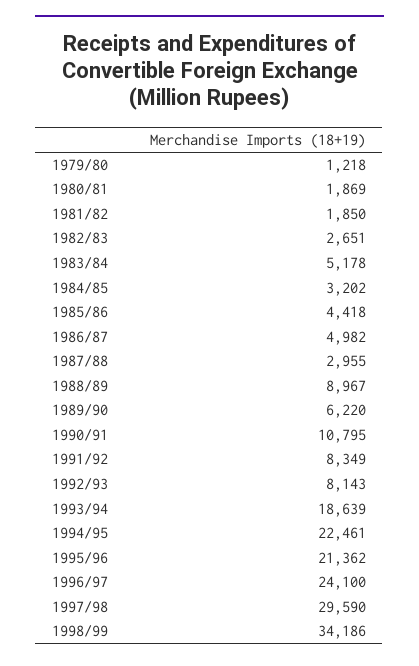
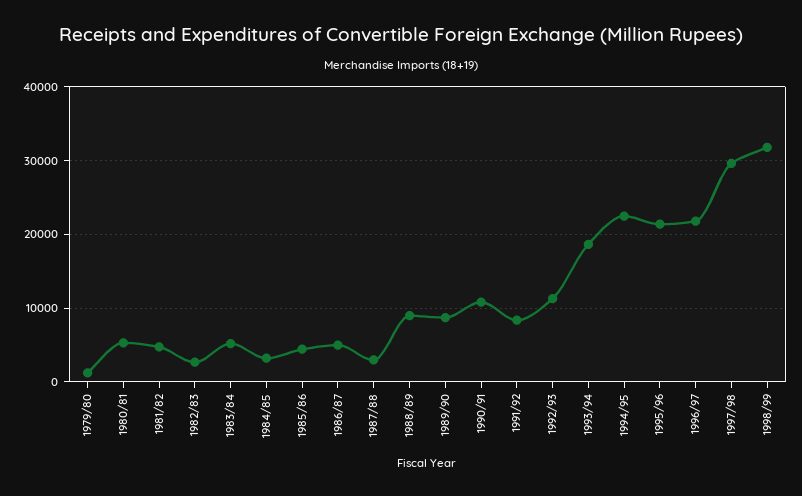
1980/81: 1869 -> 5000
1981/82: 1850 -> 5000
1989/90: 6220 -> 9000
1992/93: 8143 -> 11000
1996/97: 24100 -> 22000
1998/99: 34186 -> 32000

